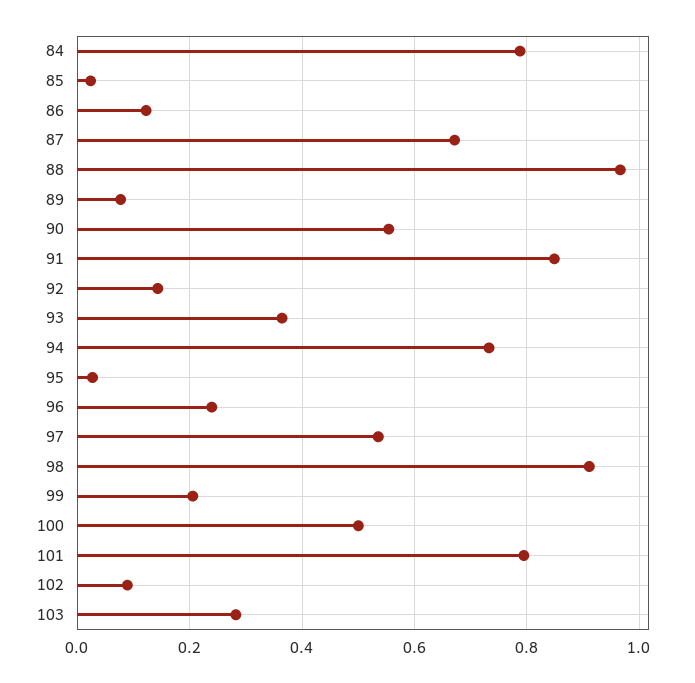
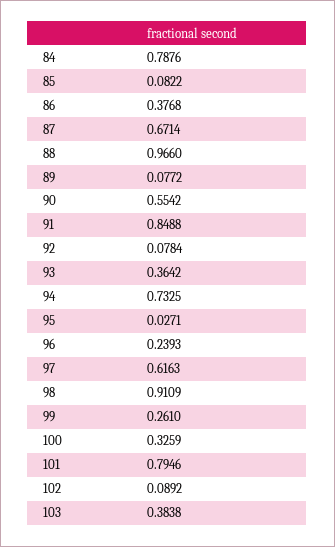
85: 0.02 -> 0.0822
86: 0.12 -> 0.3768
92: 0.14 -> 0.0784
97: 0.54 -> 0.6163
99: 0.2 -> 0.261
100: 0.5 -> 0.3259
103: 0.28 -> 0.3838

